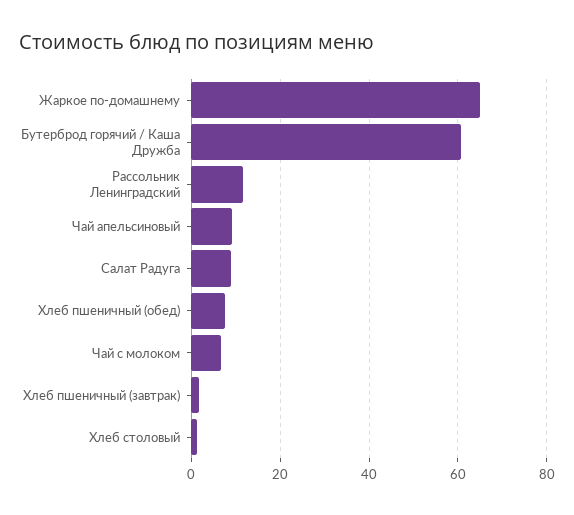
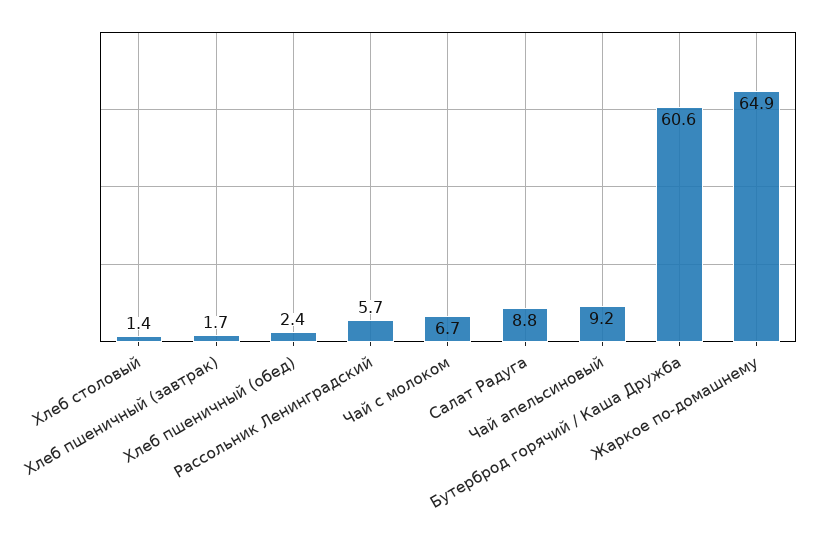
Рассольник Ленинградский: 12 -> 5.7
Хлеб пшеничный (обед): 8 -> 2.4

